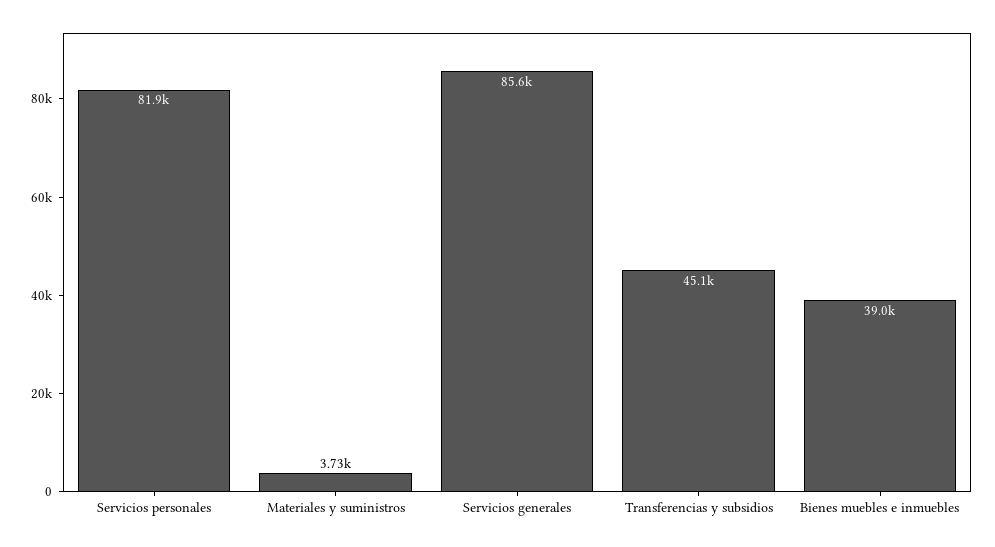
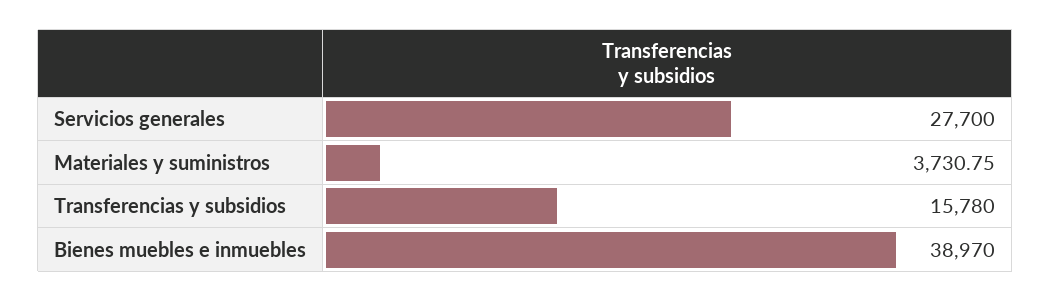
Servicios personales: 81900 -> none
Servicios generales: 85600 -> 27700
Transferencias y subsidios: 45100 -> 15780

